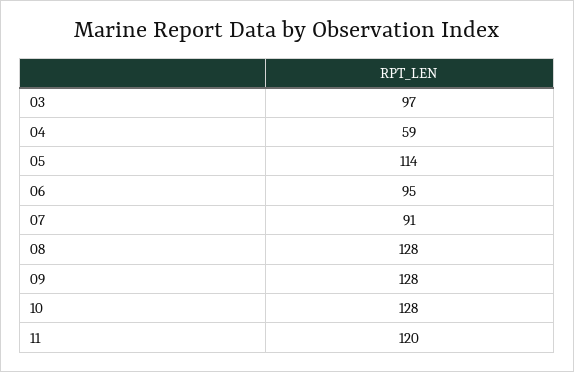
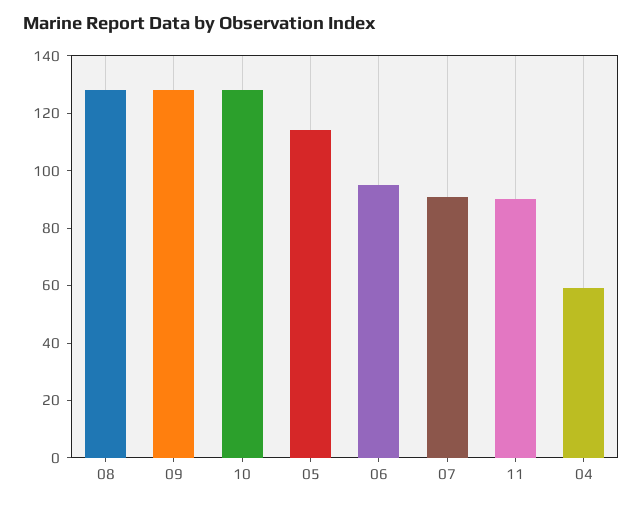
03: 97 -> none
11: 120 -> 90

